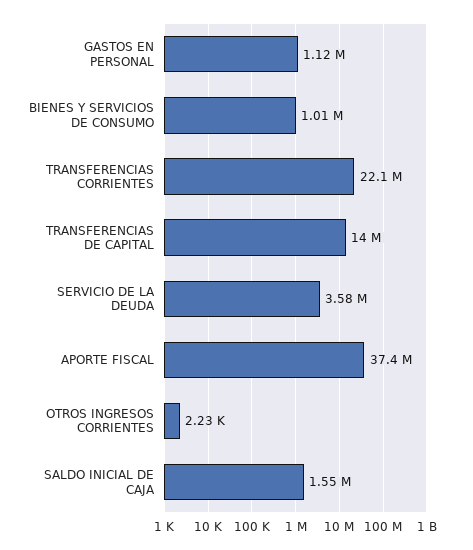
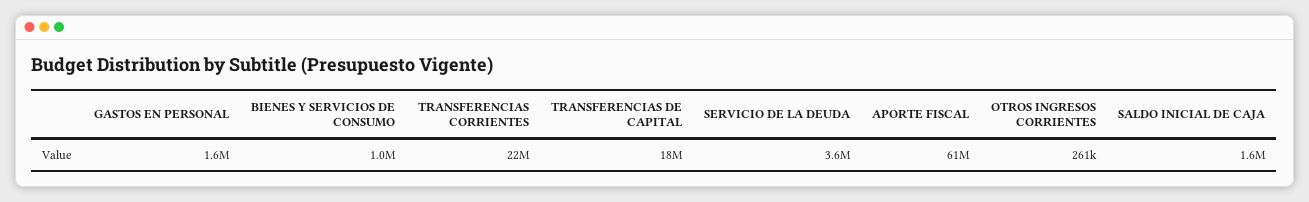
GASTOS EN PERSONAL: 1120000 -> 1600000
TRANSFERENCIAS DE CAPITAL: 14000000 -> 18000000
APORTE FISCAL: 37400000 -> 61000000
OTROS INGRESOS CORRIENTES: 2230 -> 261000

